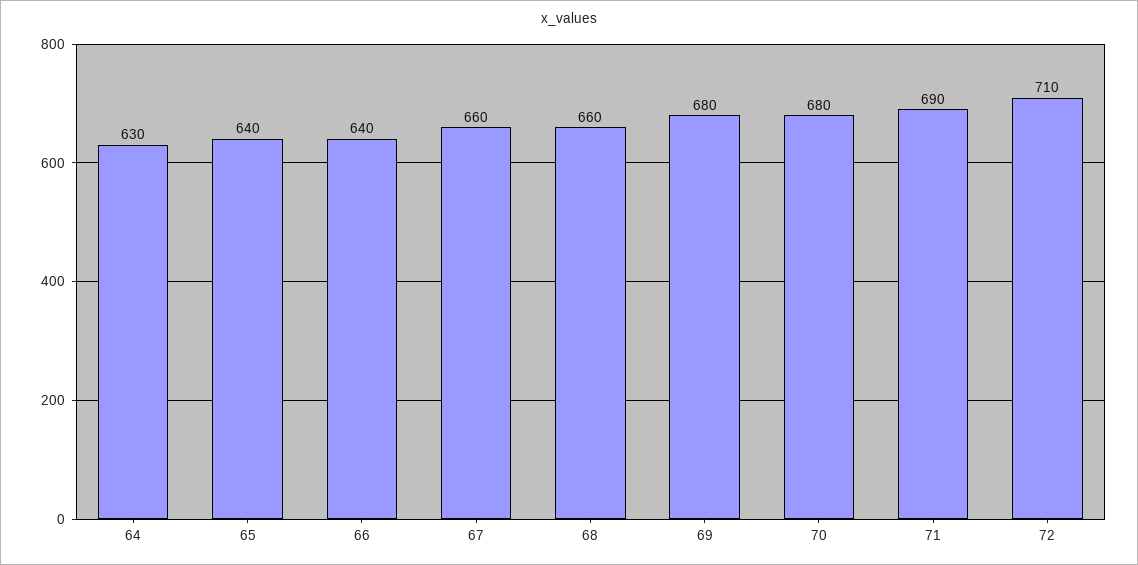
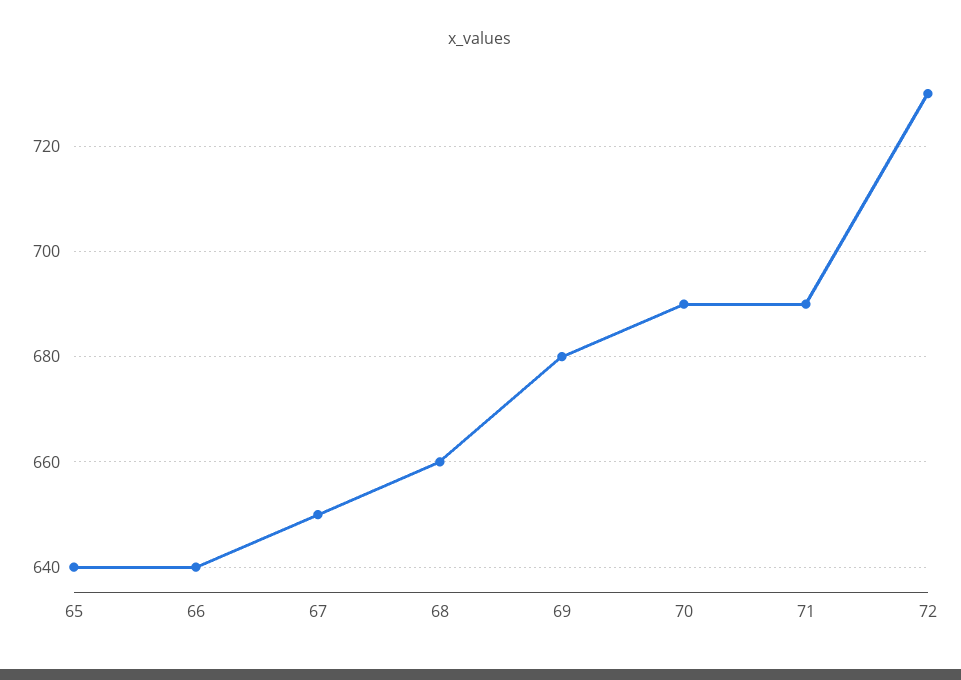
64: 630 -> none
67: 660 -> 650
70: 680 -> 690
72: 710 -> 730

